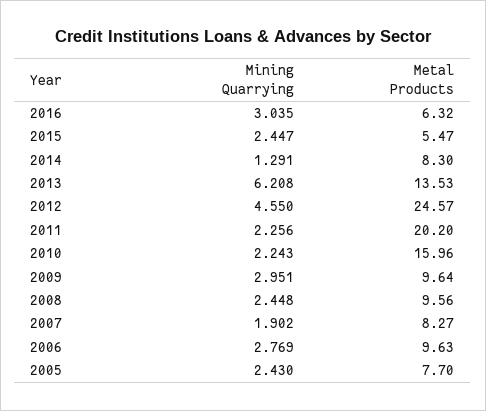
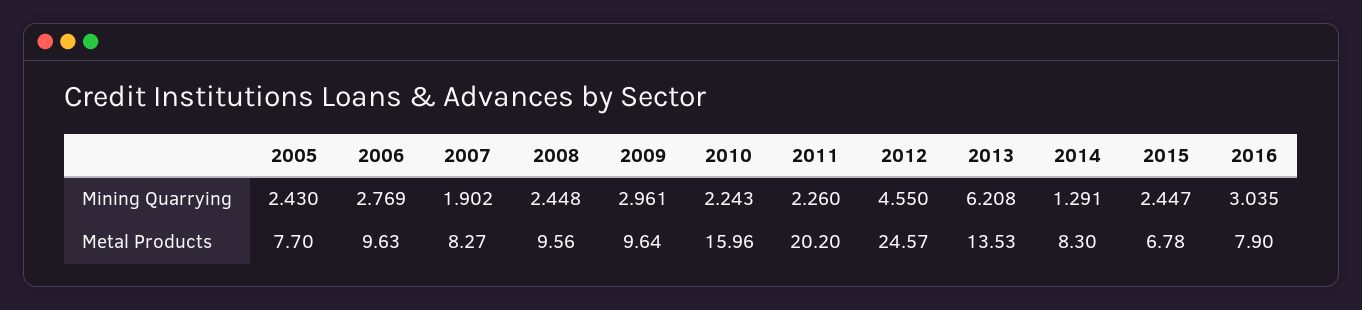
Metal Products, 2016: 6.32 -> 7.9
Metal Products, 2015: 5.47 -> 6.78
Mining Quarrying, 2011: 2.256 -> 2.26
Mining Quarrying, 2009: 2.951 -> 2.961

